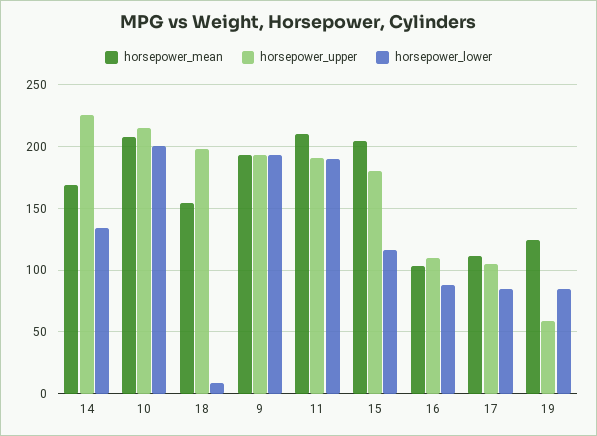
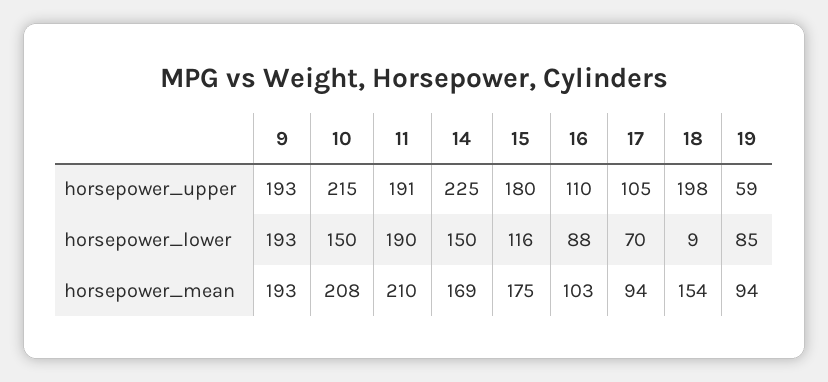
horsepower_lower, 14: 135 -> 150
horsepower_lower, 10: 200 -> 150
horsepower_mean, 15: 205 -> 175
horsepower_mean, 17: 110 -> 94
horsepower_lower, 17: 85 -> 70
horsepower_mean, 19: 125 -> 94

